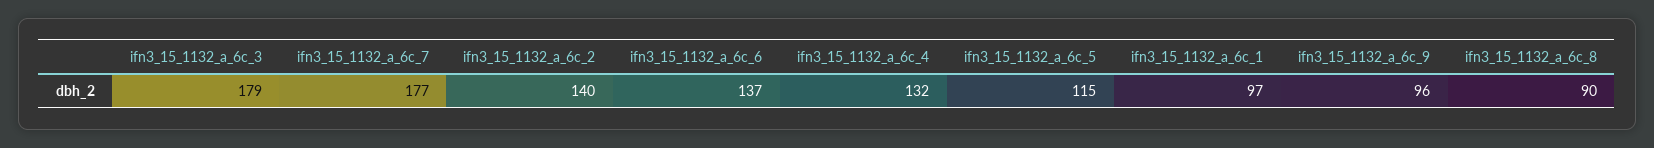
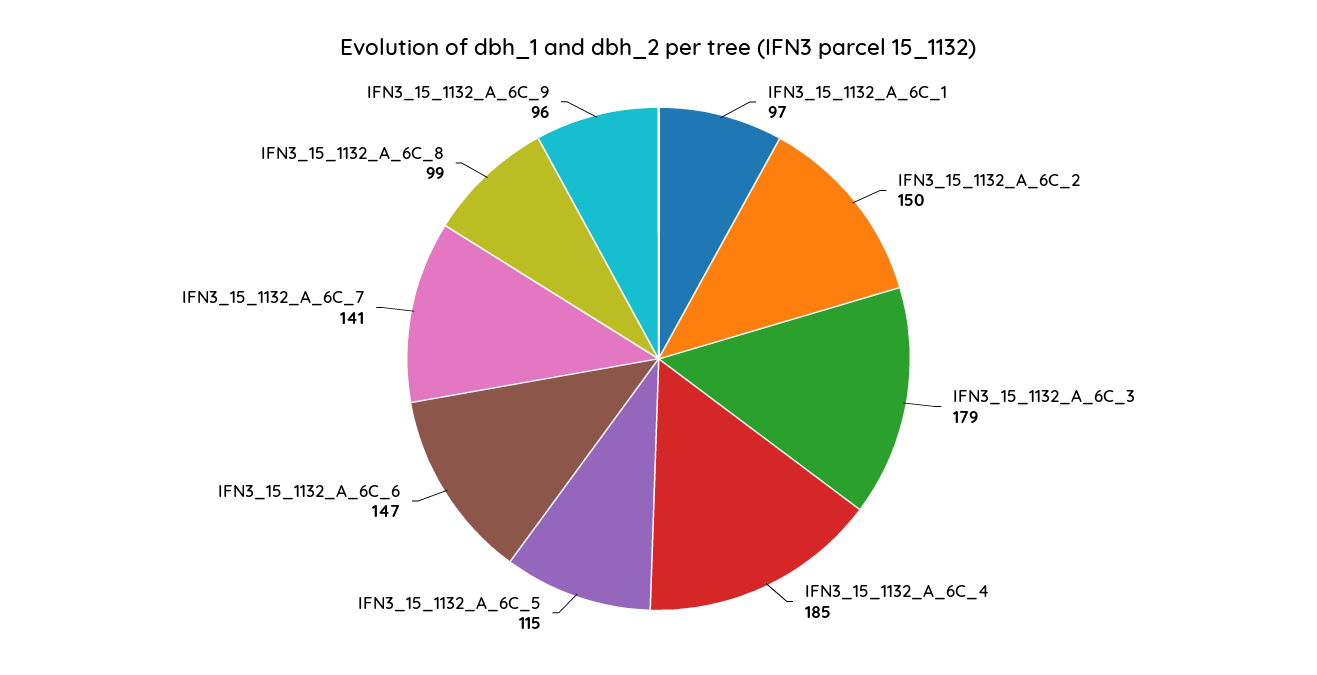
ifn3_15_1132_a_6c_7: 177 -> 141
ifn3_15_1132_a_6c_2: 140 -> 150
ifn3_15_1132_a_6c_6: 137 -> 147
ifn3_15_1132_a_6c_4: 132 -> 185
ifn3_15_1132_a_6c_8: 90 -> 99

